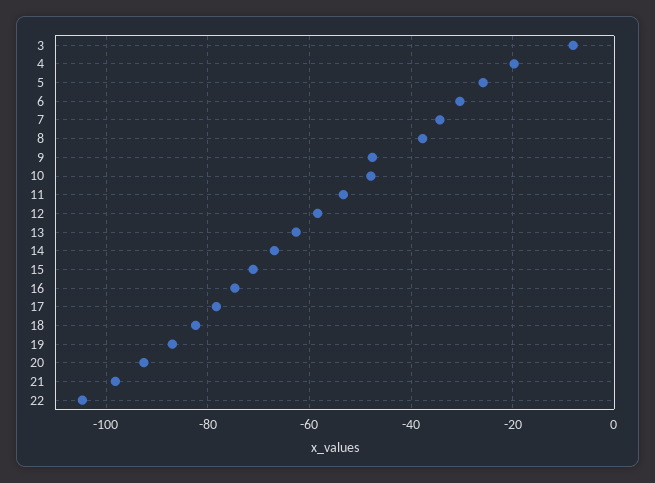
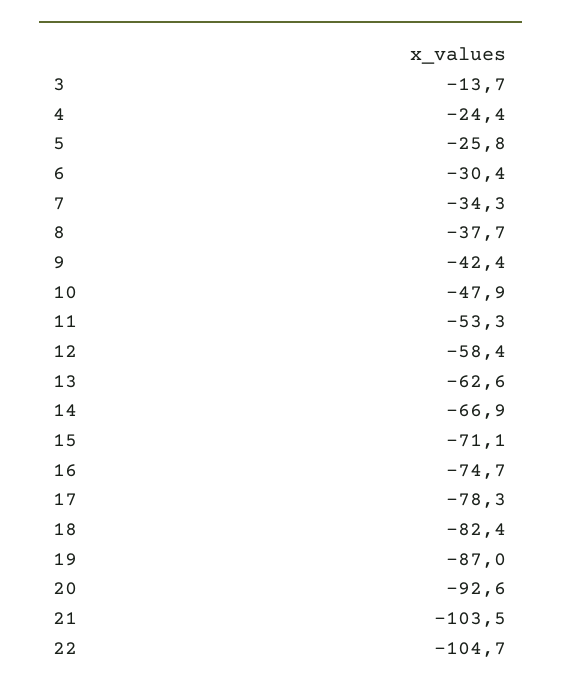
3: -8 -> -13.7
4: -20 -> -24.4
9: -48 -> -42.4
21: -98 -> -103.5

